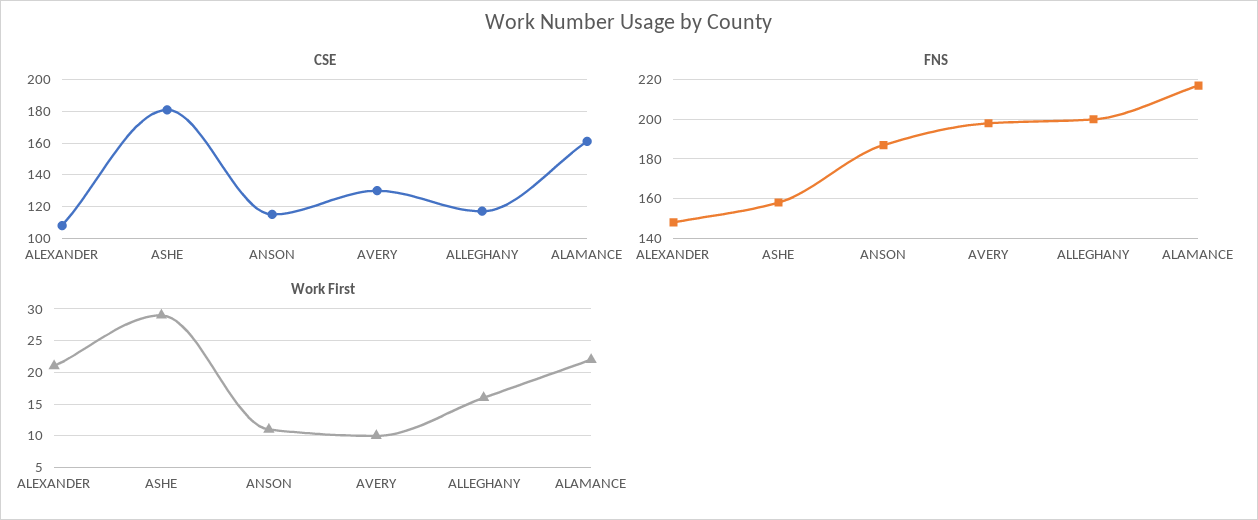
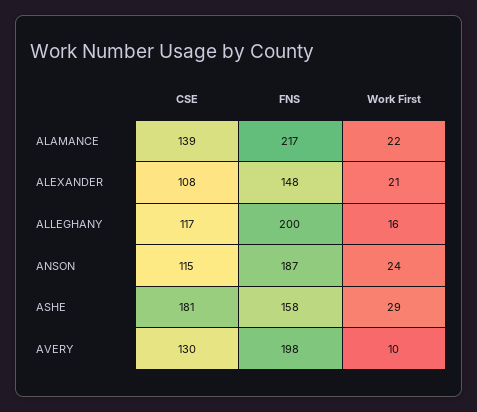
CSE, ALAMANCE: 160 -> 139
Work First, ANSON: 11 -> 24

